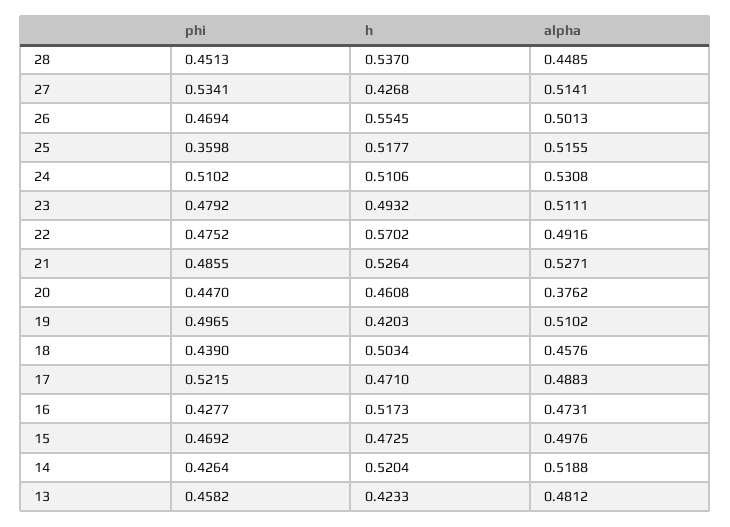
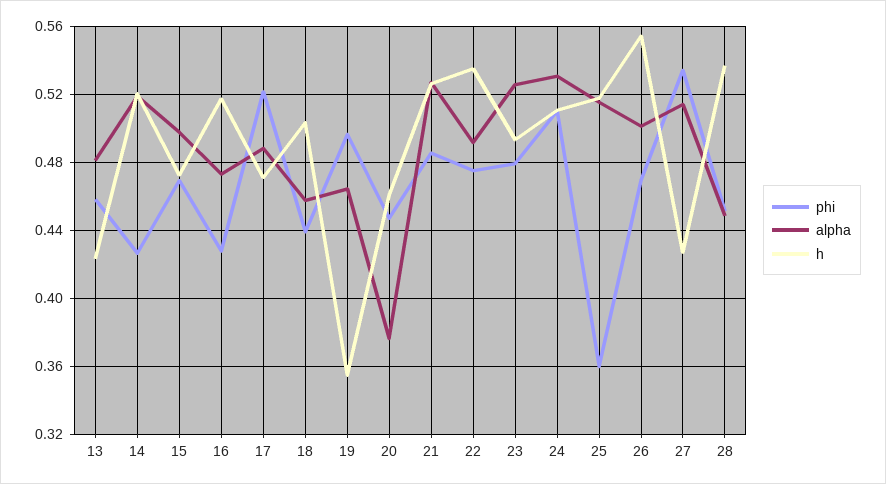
alpha, 23: 0.5111 -> 0.525
h, 22: 0.5702 -> 0.535
h, 19: 0.4203 -> 0.355
alpha, 19: 0.5102 -> 0.465

